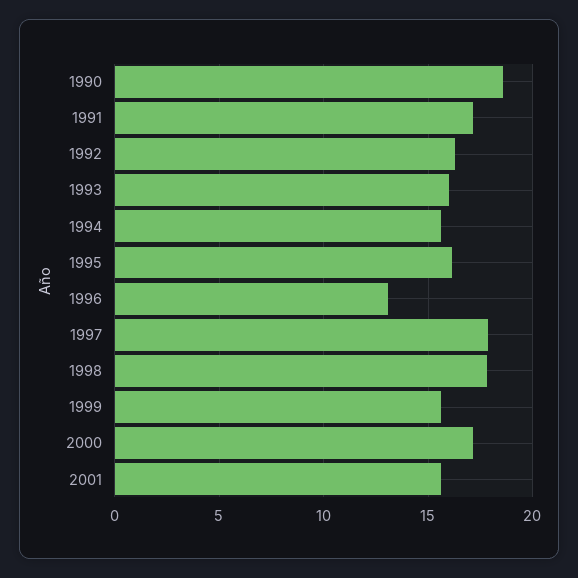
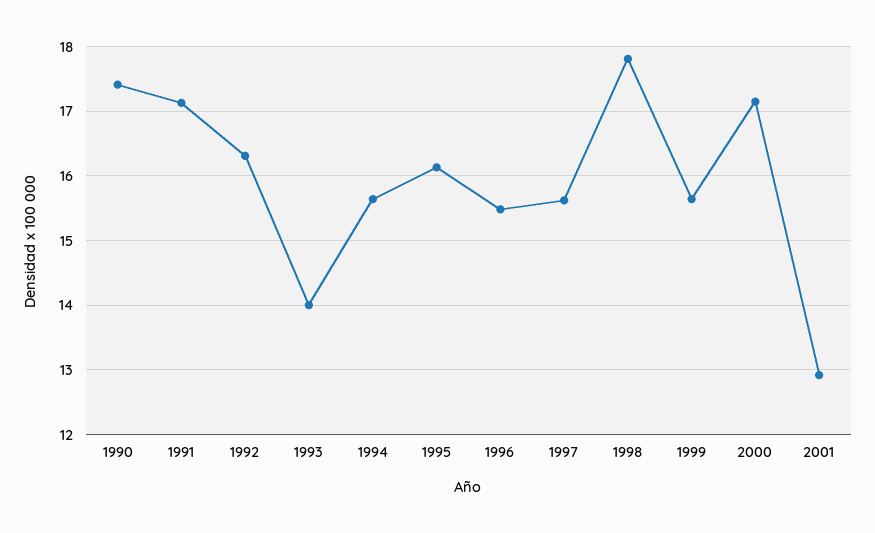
1990: 18.5 -> 17.4
1993: 16 -> 14
1996: 13 -> 15.5
1997: 18 -> 15.6
2001: 15.5 -> 12.9

